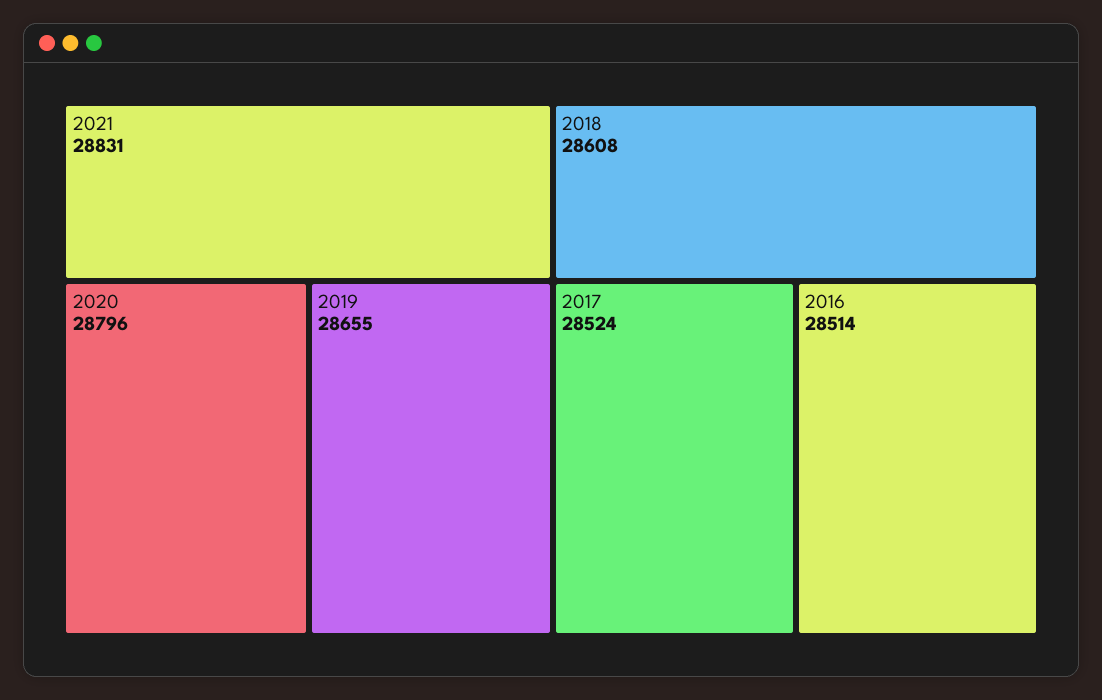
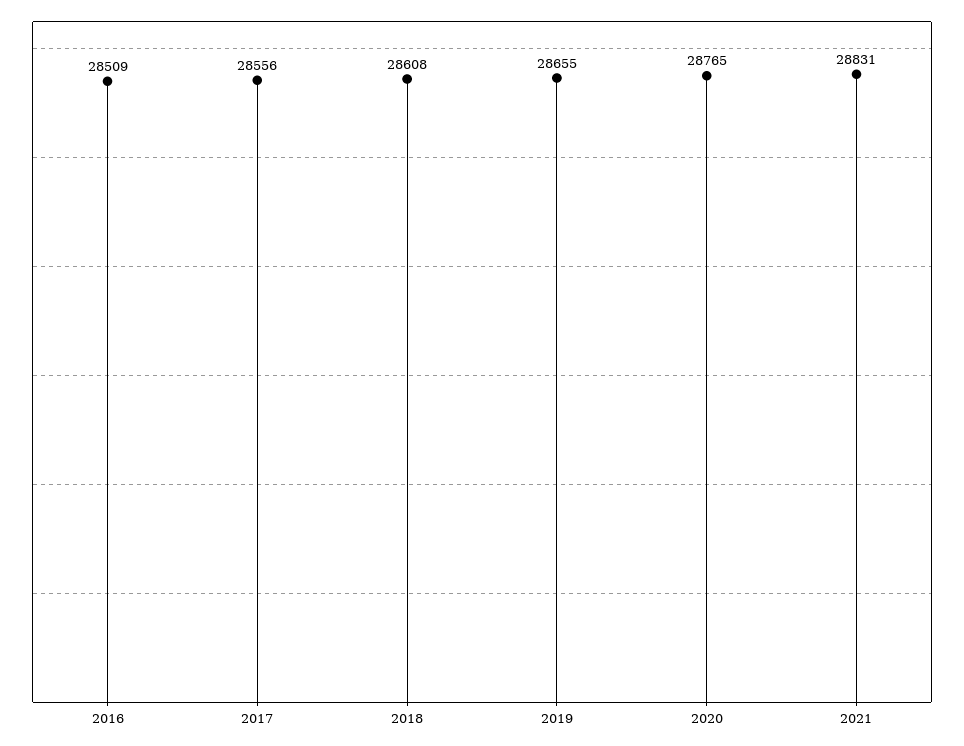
2020: 28796 -> 28765
2017: 28524 -> 28556
2016: 28514 -> 28509

